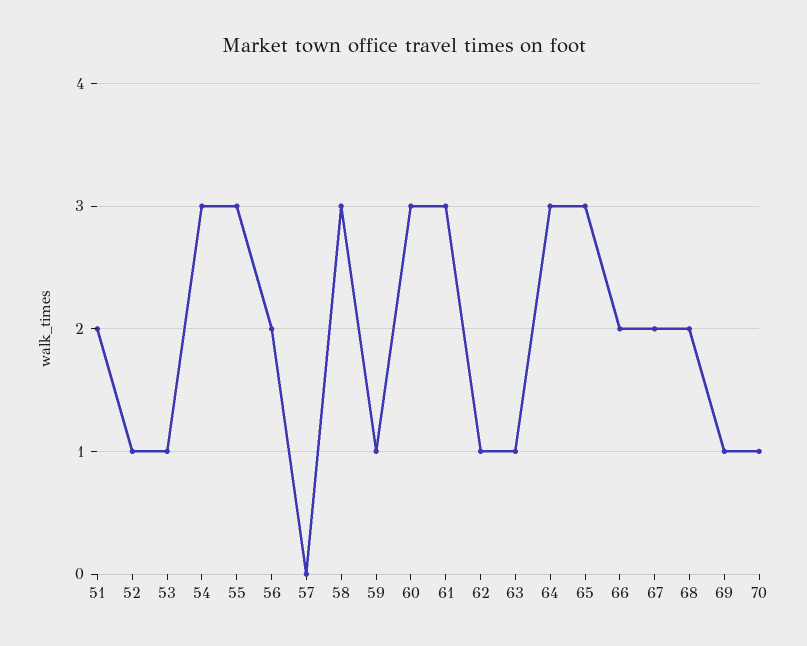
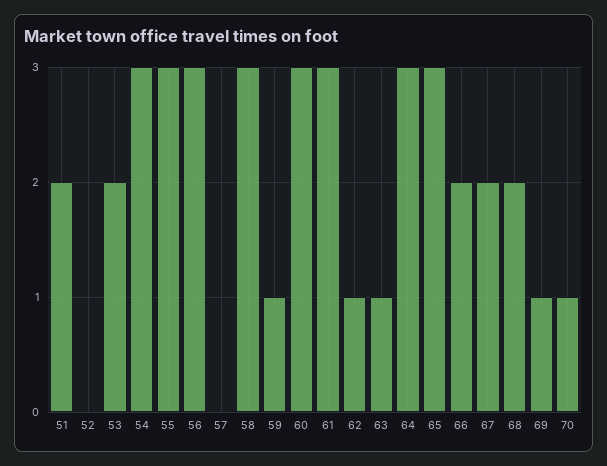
52: 1 -> 0
53: 1 -> 2
56: 2 -> 3

